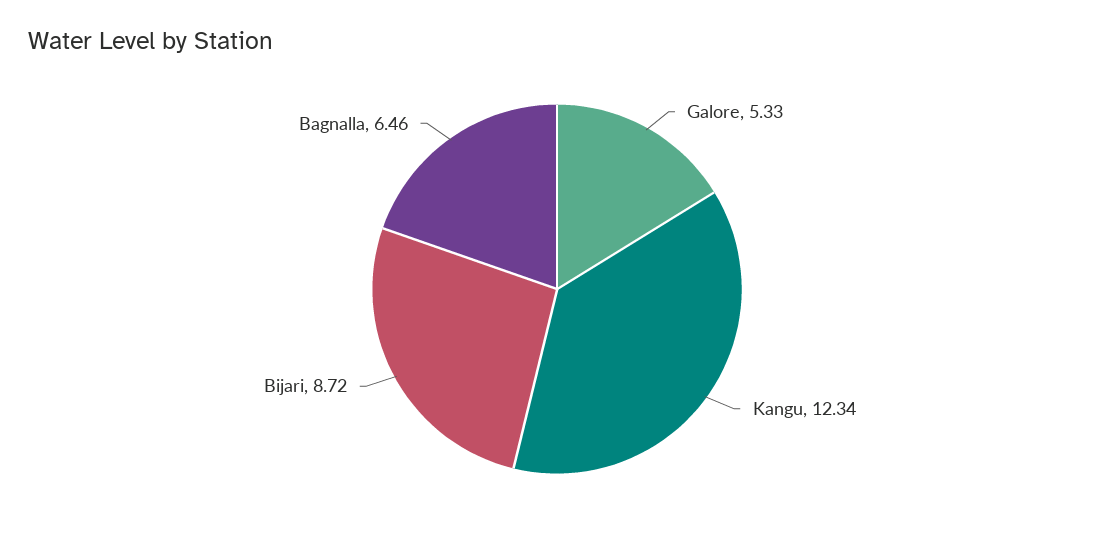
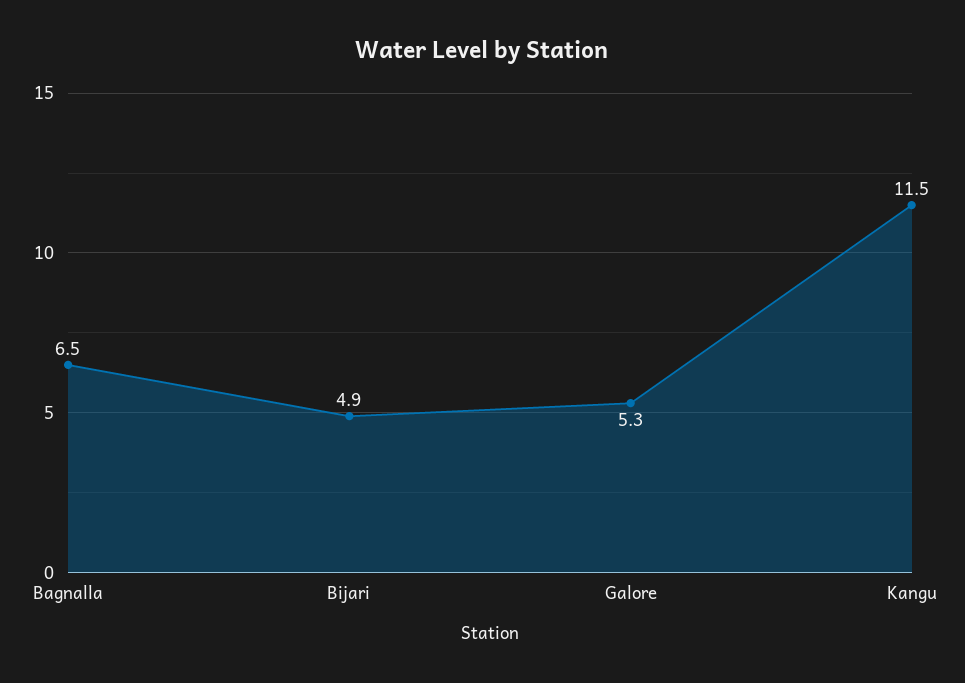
Kangu: 12.34 -> 11.5
Bijari: 8.72 -> 4.9

